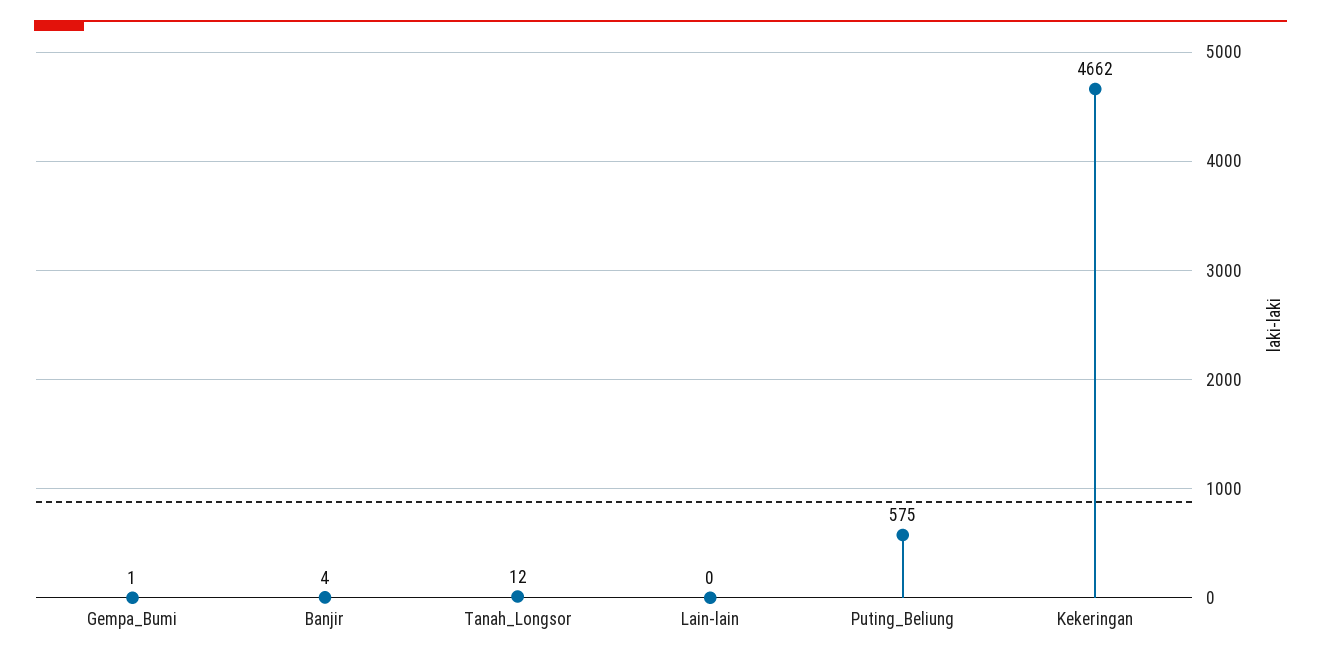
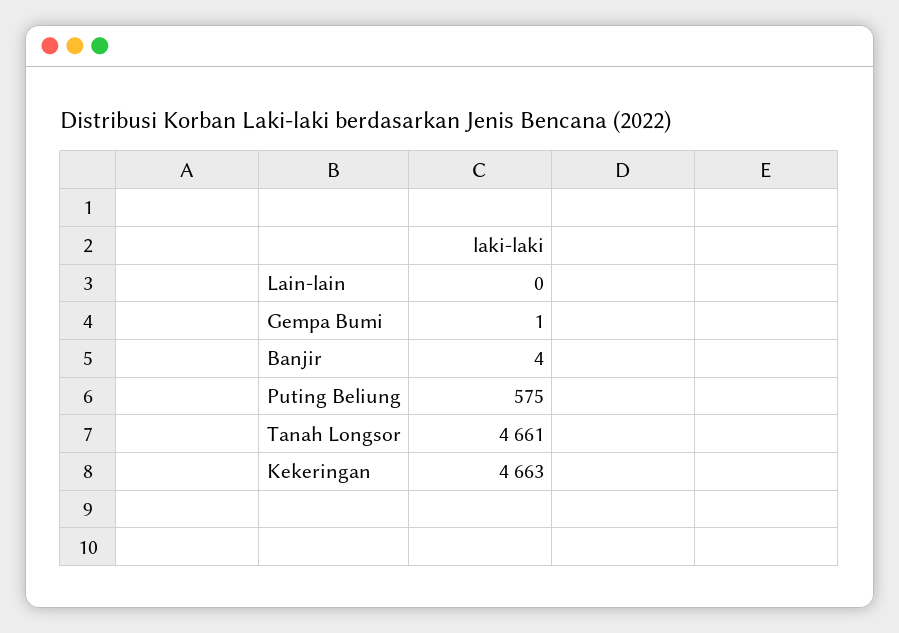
Tanah_Longsor: 12 -> 4661
Kekeringan: 4662 -> 4663

